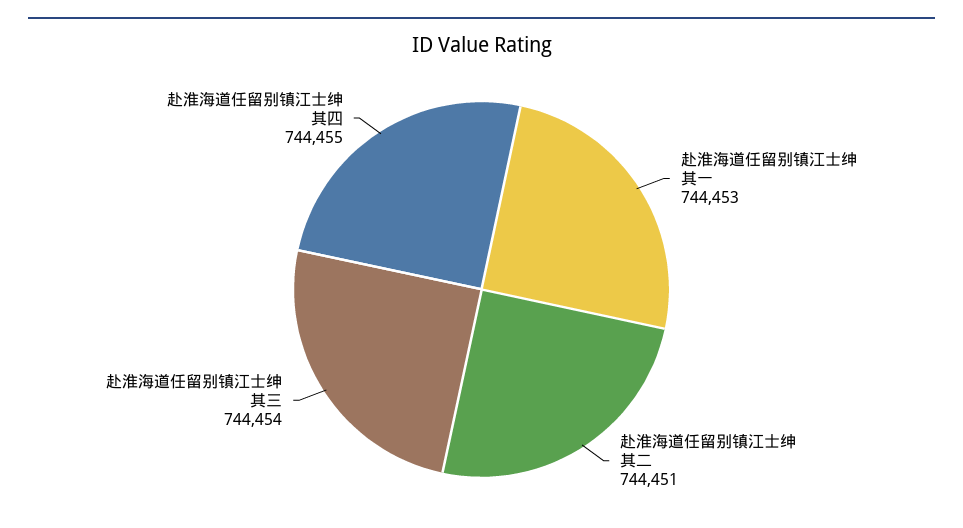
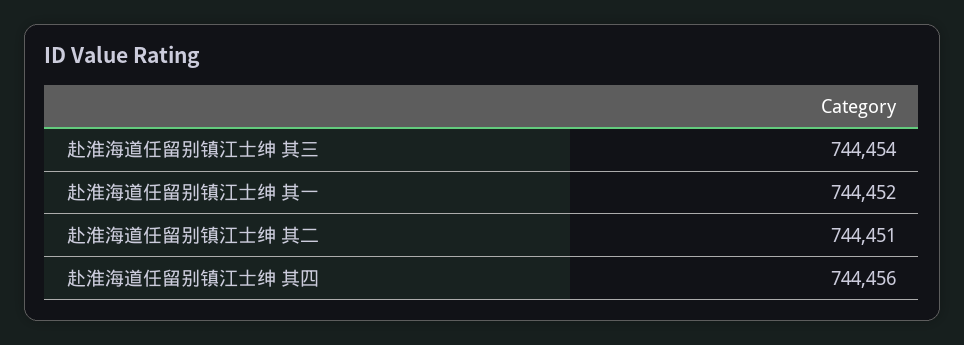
赴淮海道任留别镇江士绅 其一: 744453 -> 744452
赴淮海道任留别镇江士绅 其四: 744455 -> 744456

